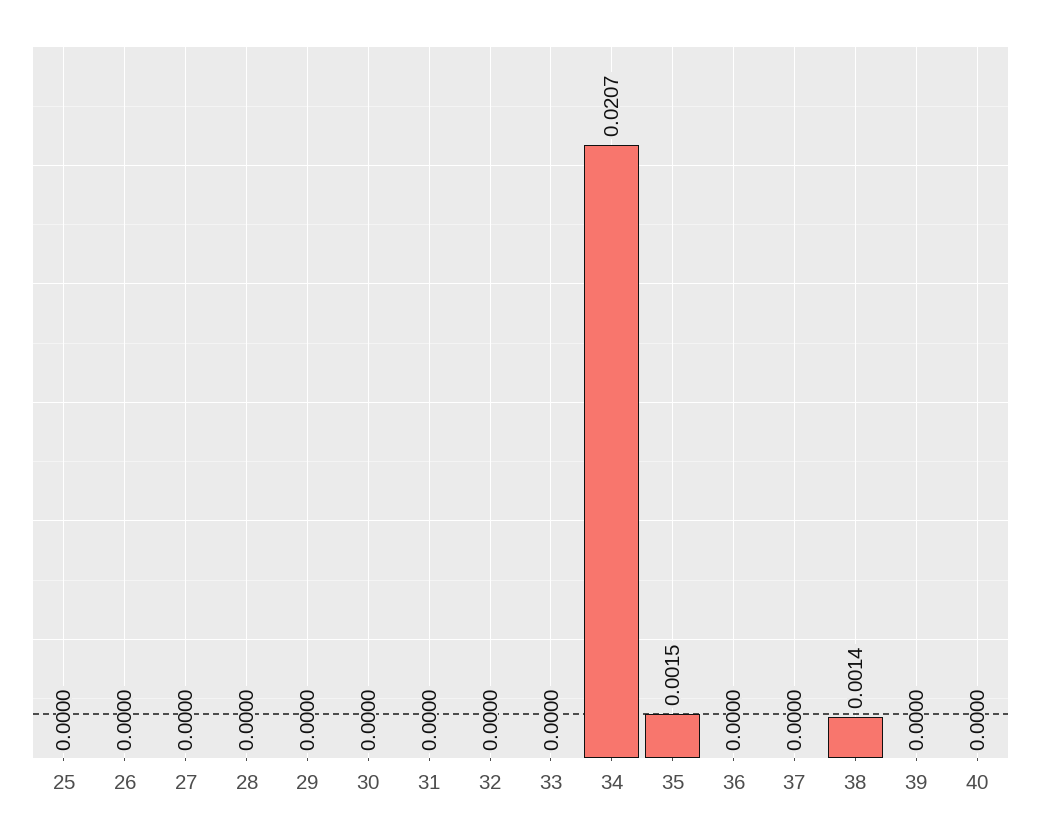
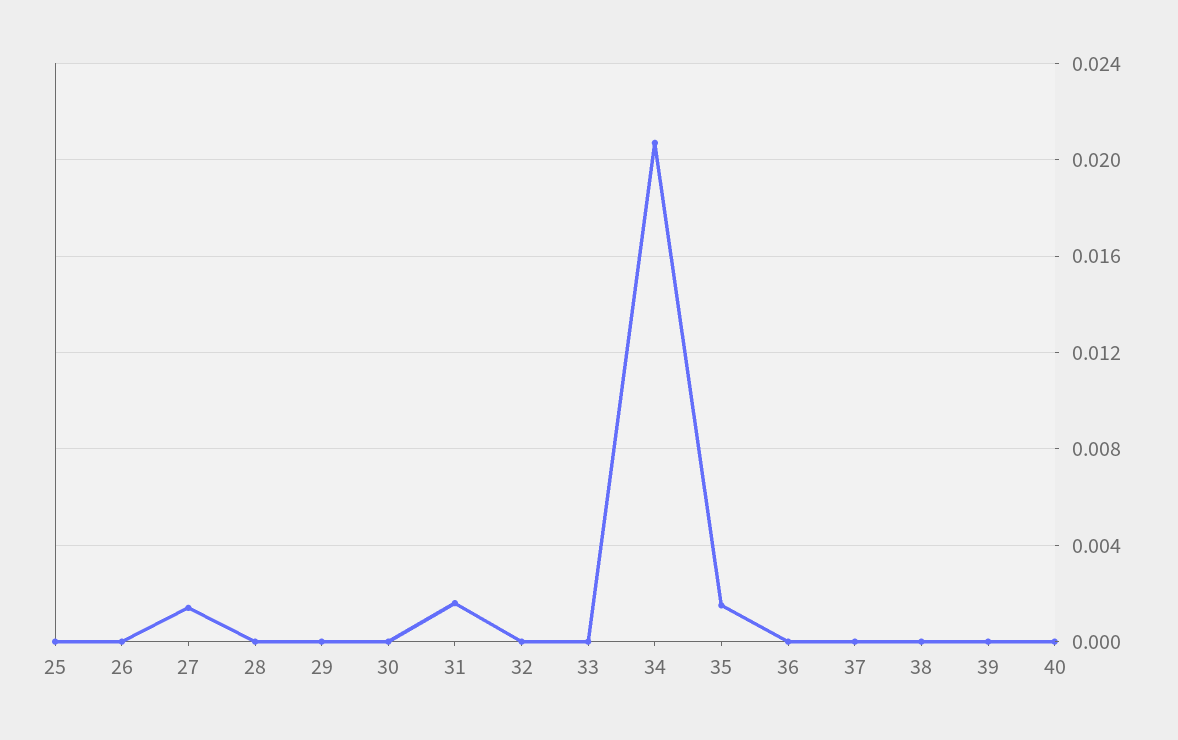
27: 0 -> 0.0015
31: 0 -> 0.0015
38: 0.0014 -> 0

